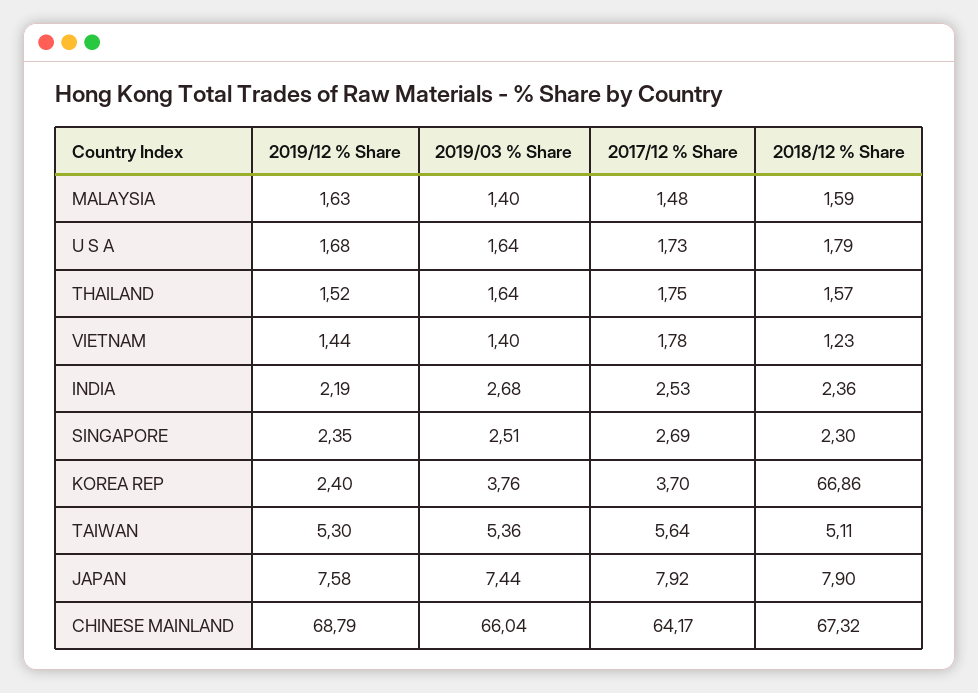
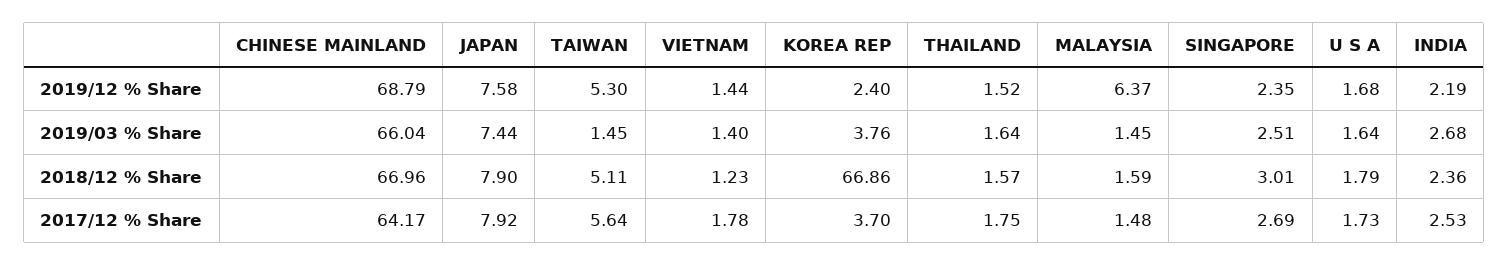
2019/12 % Share, MALAYSIA: 1.63 -> 6.37
2019/03 % Share, MALAYSIA: 1.4 -> 1.45
2018/12 % Share, SINGAPORE: 2.3 -> 3.01
2019/03 % Share, TAIWAN: 5.36 -> 1.45
2018/12 % Share, CHINESE MAINLAND: 67.32 -> 66.96

